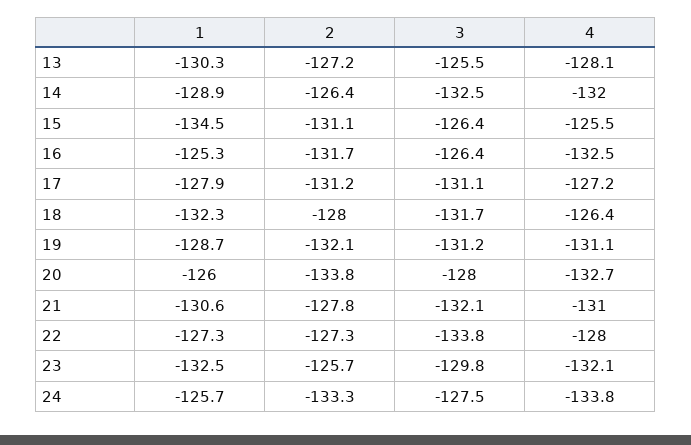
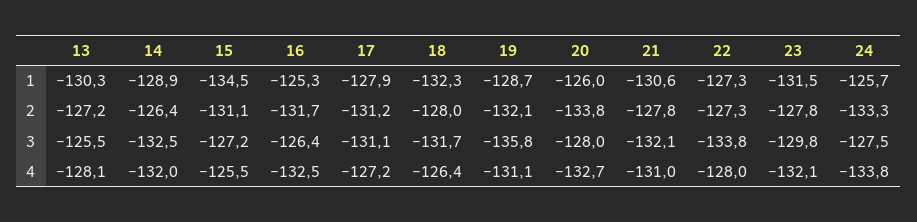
3, 15: -126.4 -> -127.2
3, 19: -131.2 -> -135.8
1, 23: -132.5 -> -131.5
2, 23: -125.7 -> -127.8

